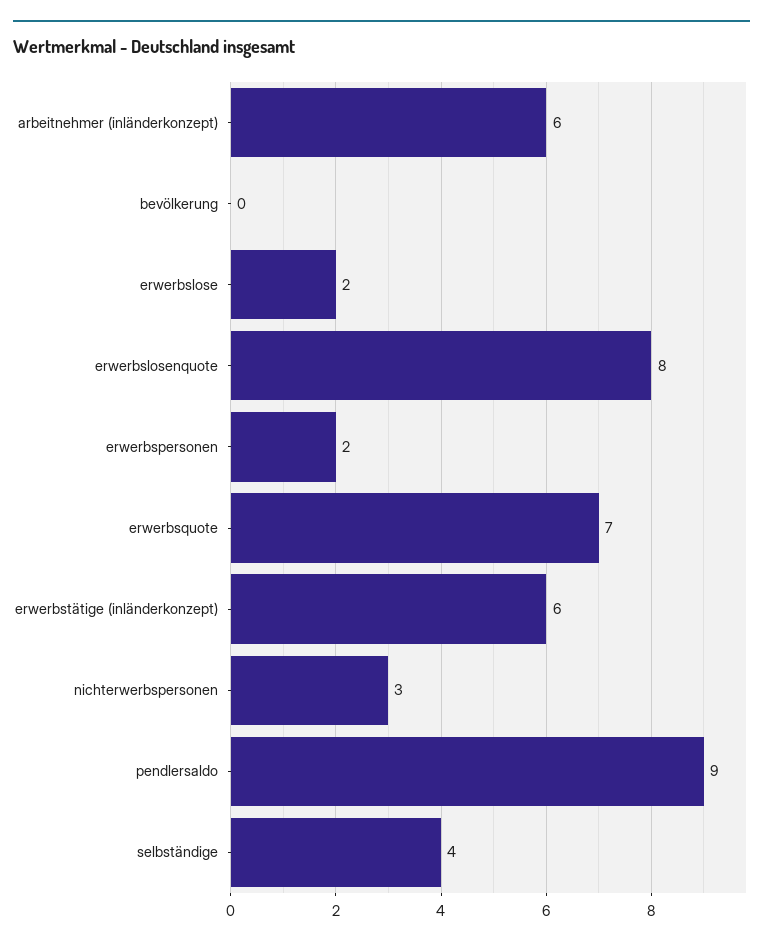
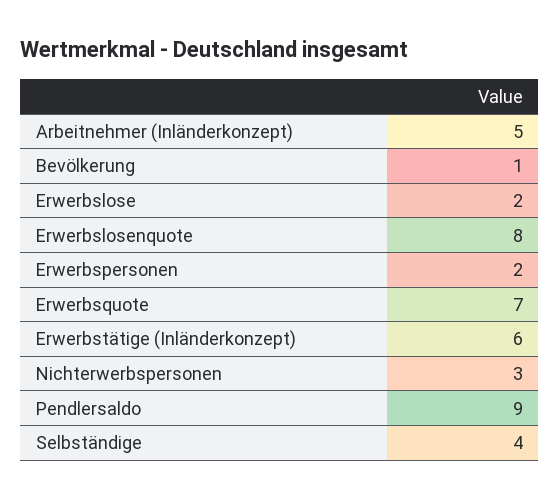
arbeitnehmer (inländerkonzept): 6 -> 5
bevölkerung: 0 -> 1

